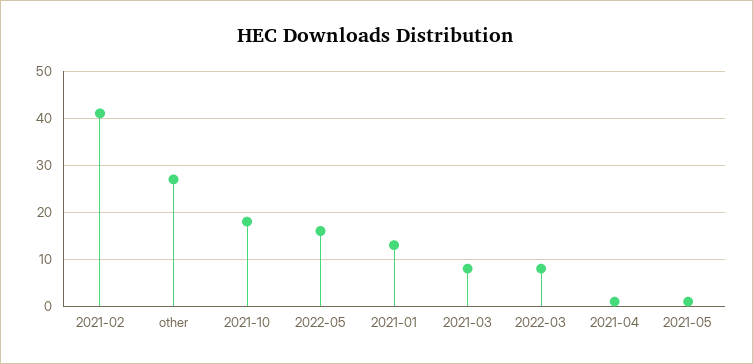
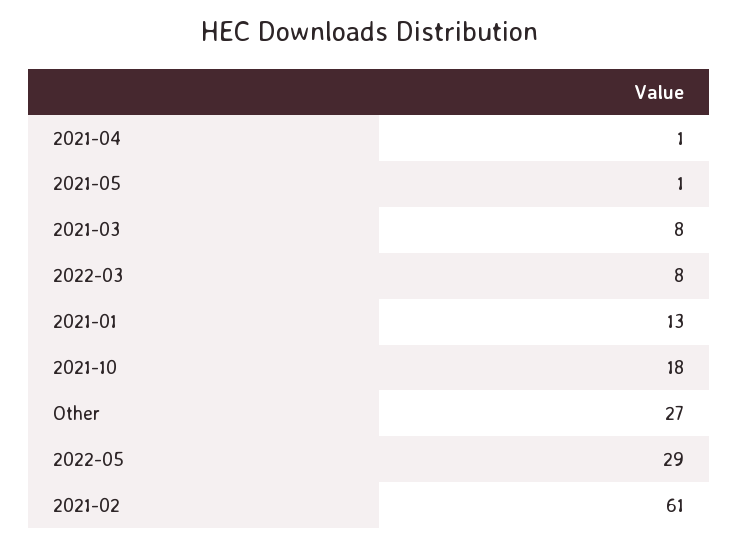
2021-02: 40 -> 61
2022-05: 15 -> 29

